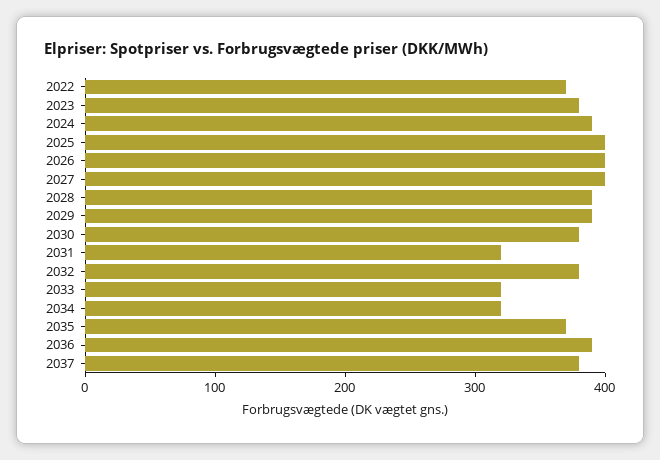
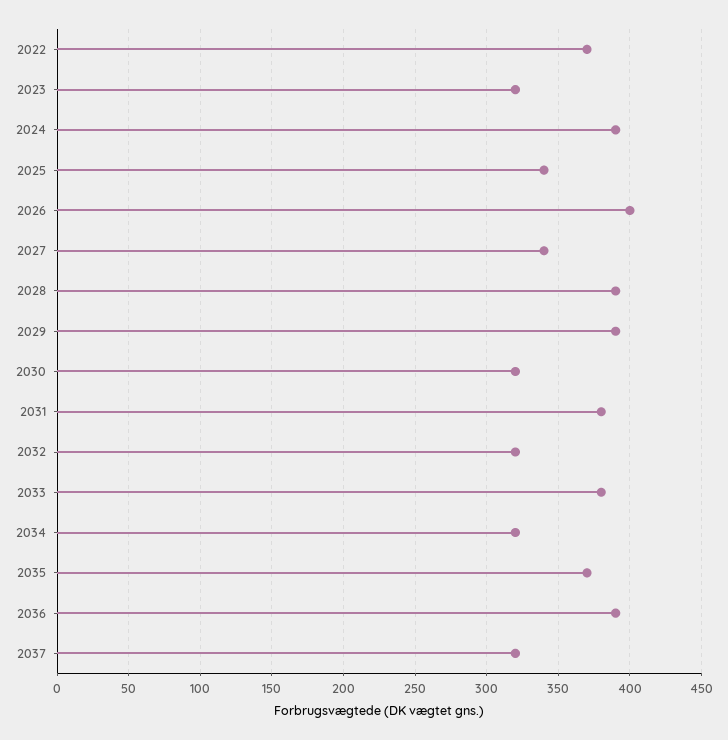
2023: 380 -> 320
2025: 400 -> 340
2027: 400 -> 340
2030: 380 -> 320
2031: 320 -> 380
2032: 380 -> 320
2033: 320 -> 380
2037: 380 -> 320

